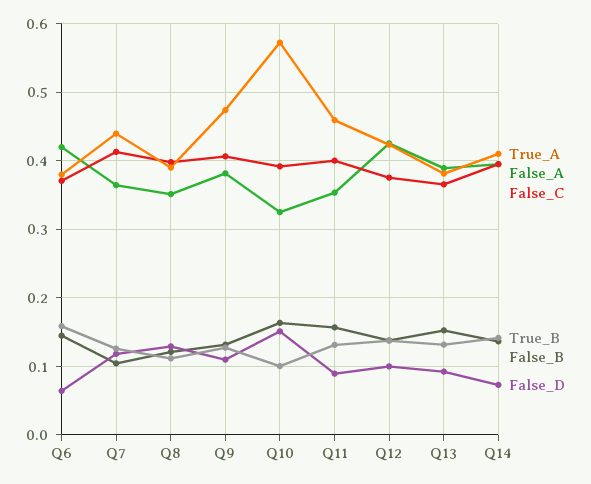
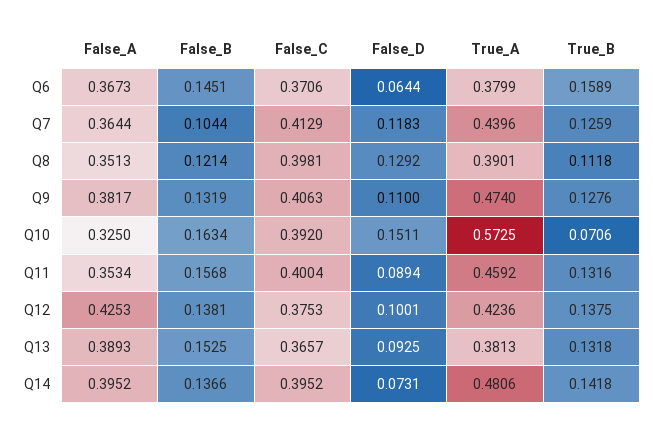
False_A, Q6: 0.42 -> 0.3673
True_B, Q10: 0.1 -> 0.0706
True_A, Q14: 0.41 -> 0.4806

